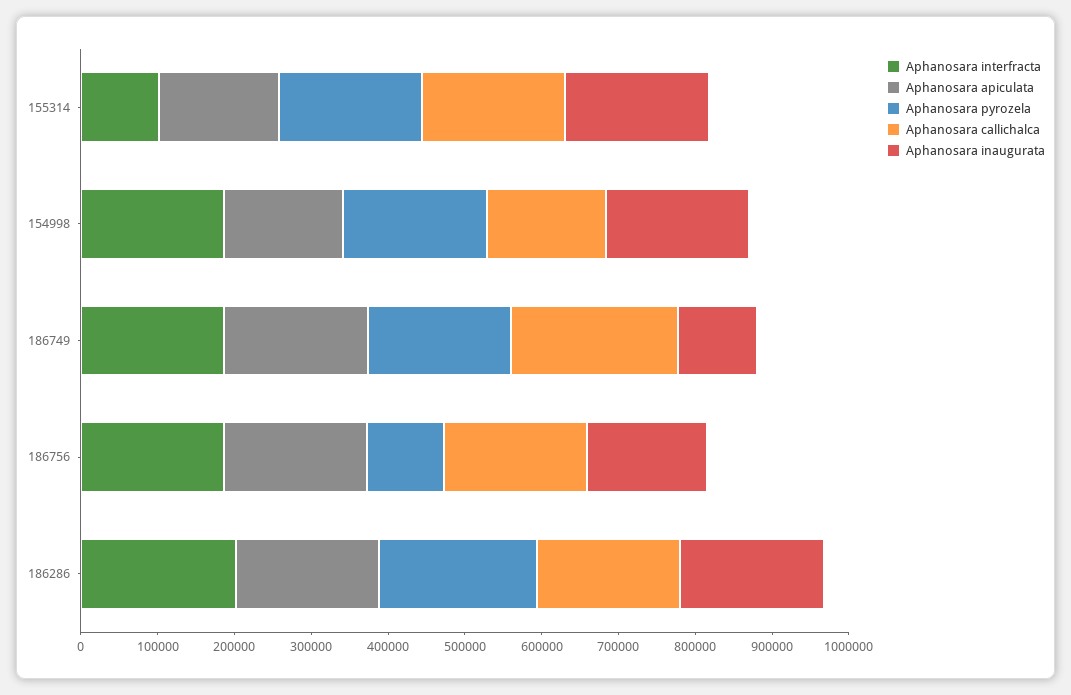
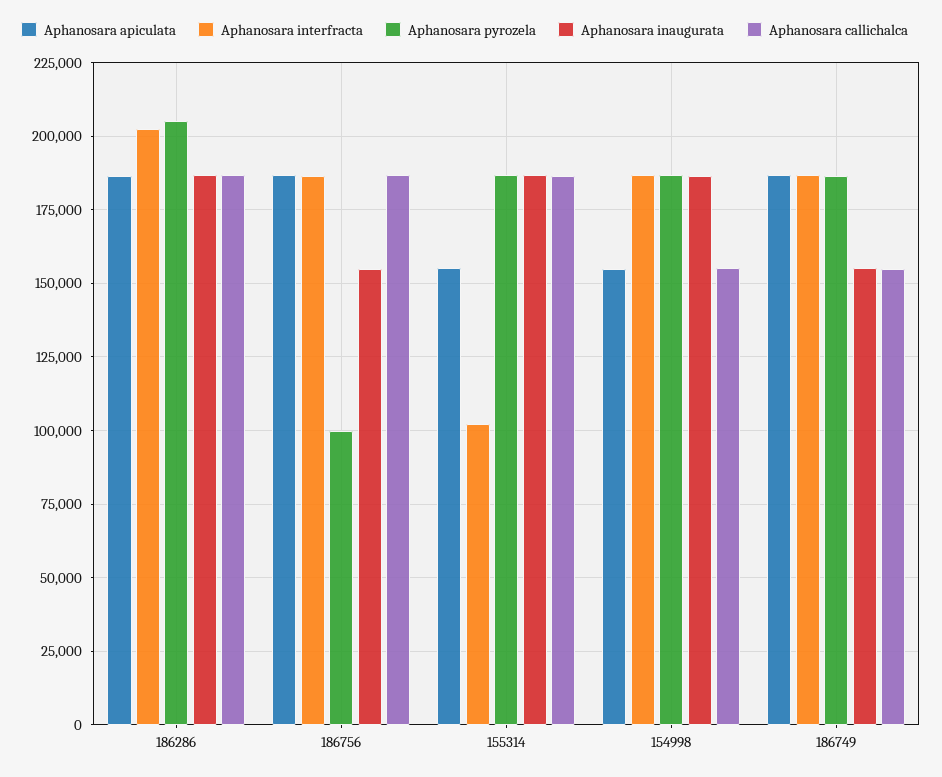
Aphanosara callichalca, 186749: 220000 -> 155000
Aphanosara inaugurata, 186749: 100000 -> 155000

